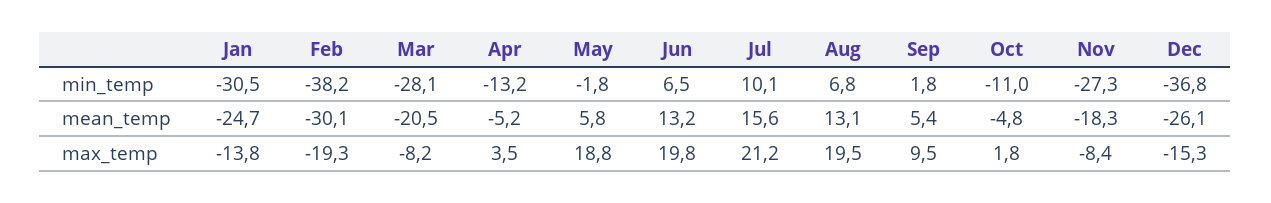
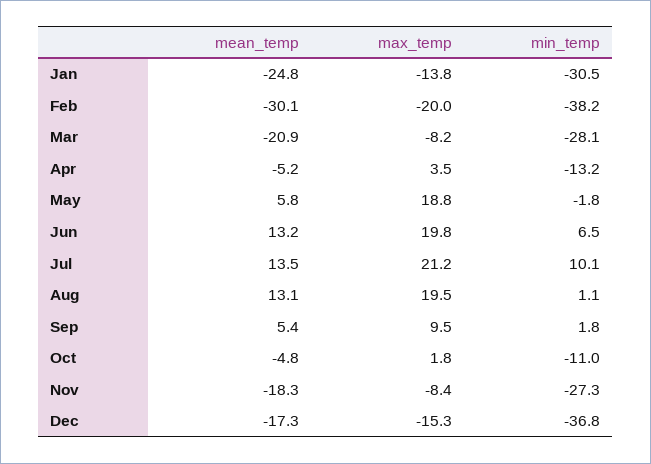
Aug, min_temp: 6.8 -> 1.1
Jan, mean_temp: -24.7 -> -24.8
Mar, mean_temp: -20.5 -> -20.9
Jul, mean_temp: 15.6 -> 13.5
Dec, mean_temp: -26.1 -> -17.3
Feb, max_temp: -19.3 -> -20

